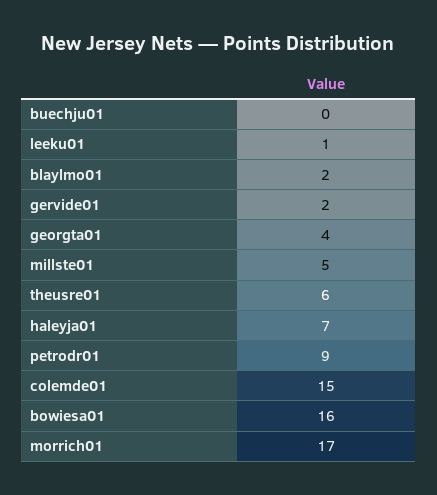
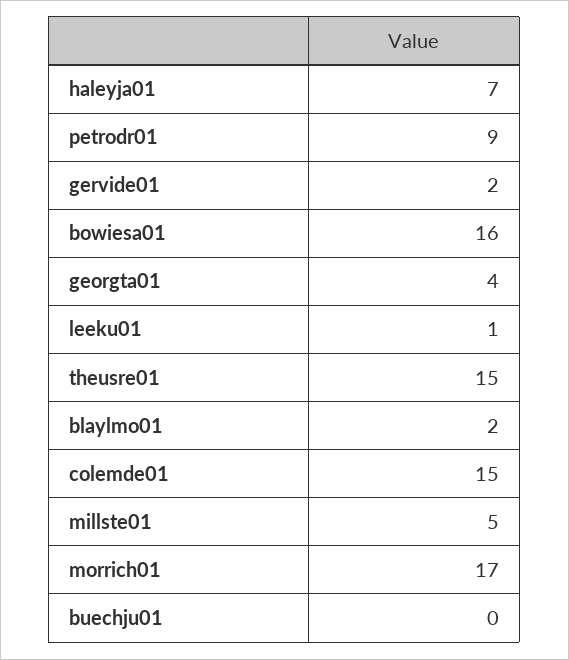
theusre01: 6 -> 15

